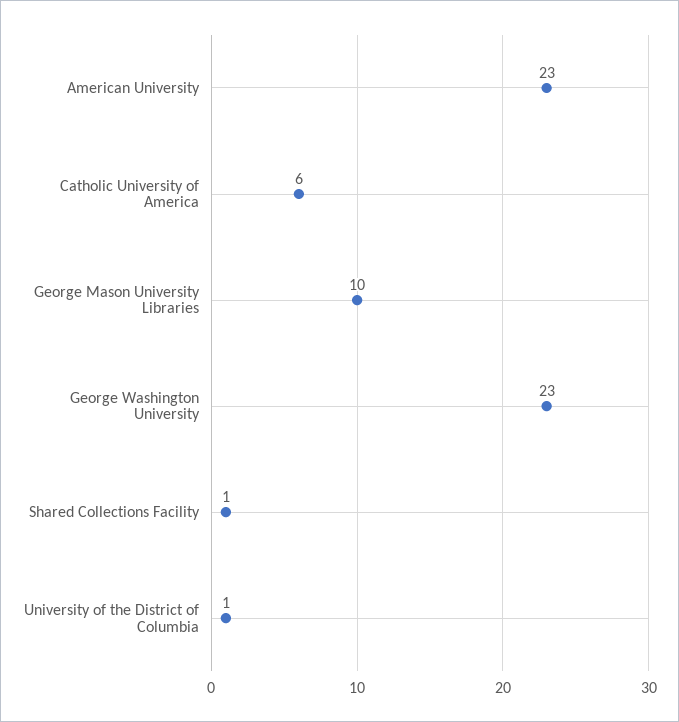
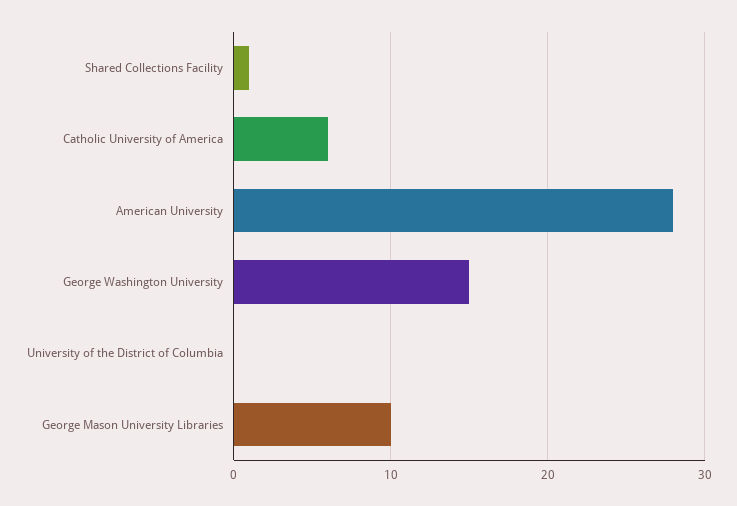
American University: 23 -> 28
George Washington University: 23 -> 15
University of the District of Columbia: 1 -> 0

